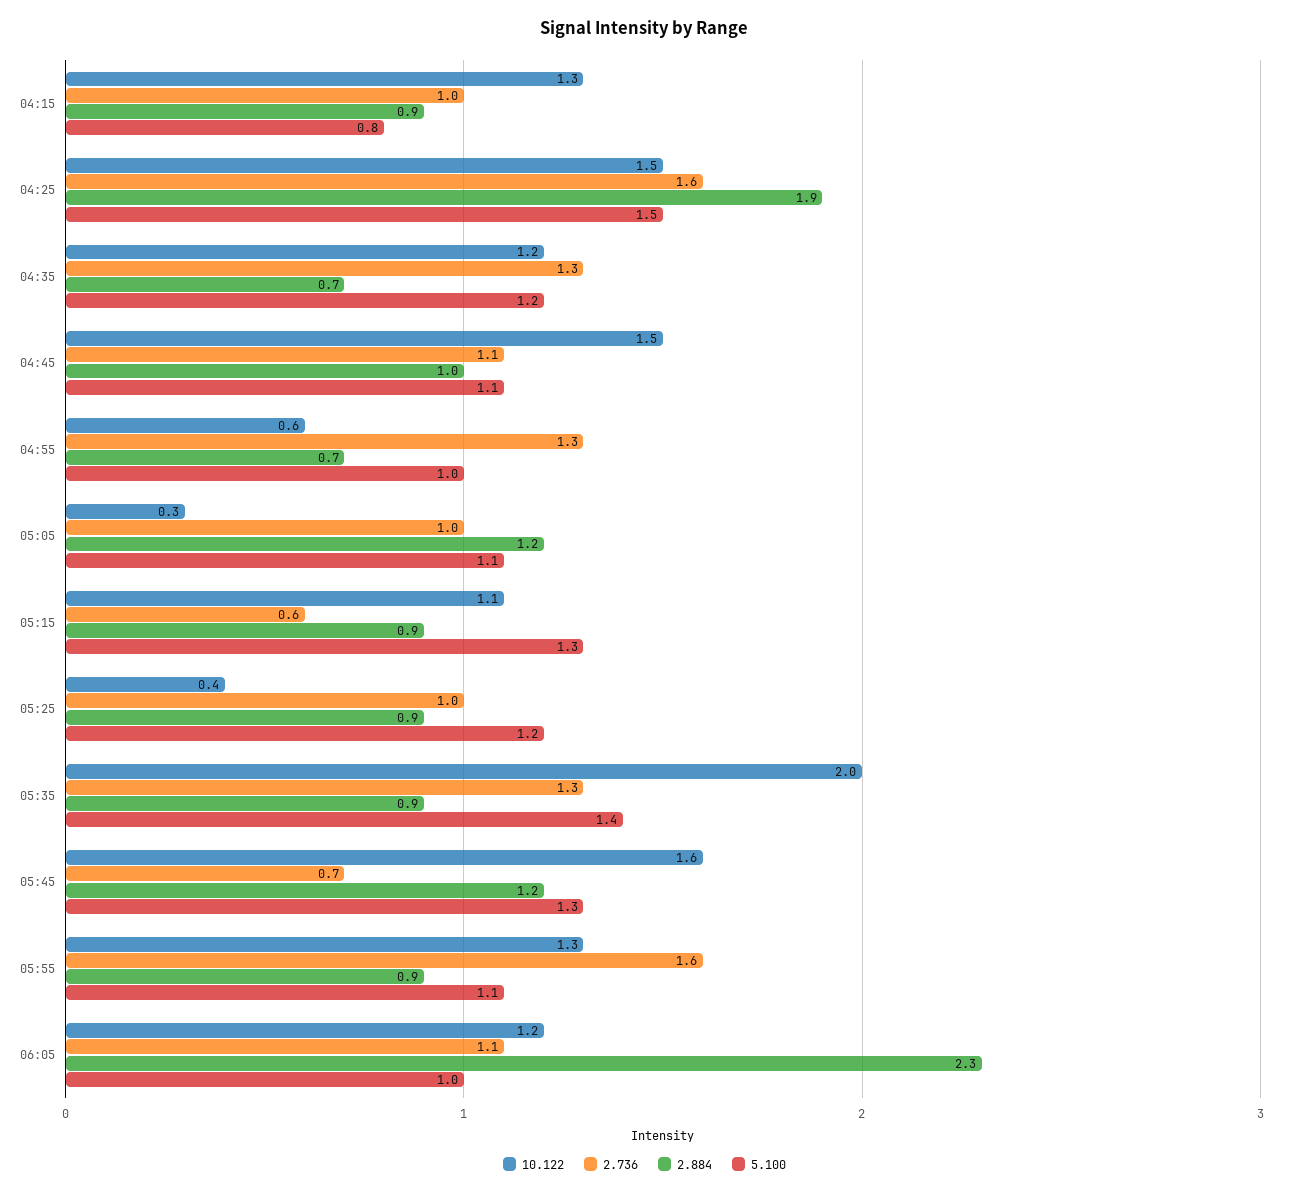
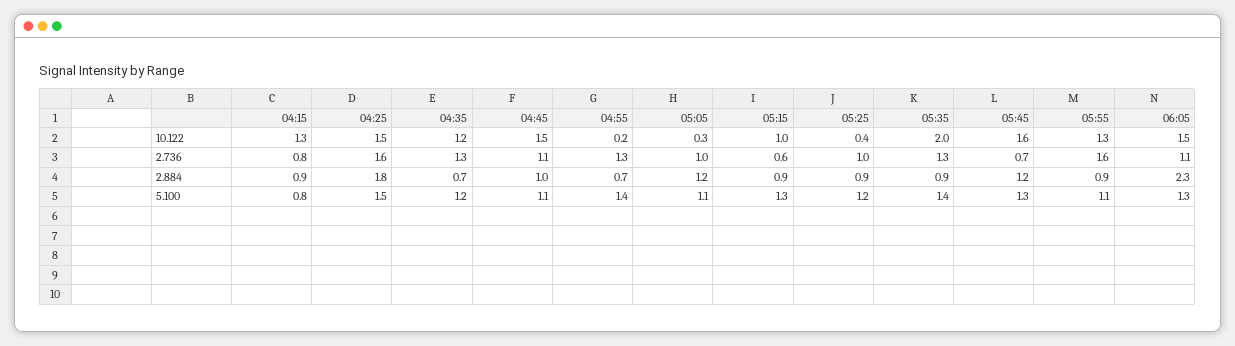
2.736, 04:15: 1 -> 0.8
2.884, 04:25: 1.9 -> 1.8
10.122, 04:55: 0.6 -> 0.2
5.100, 04:55: 1 -> 1.4
10.122, 05:15: 1.1 -> 1
10.122, 06:05: 1.2 -> 1.5
5.100, 06:05: 1 -> 1.3

